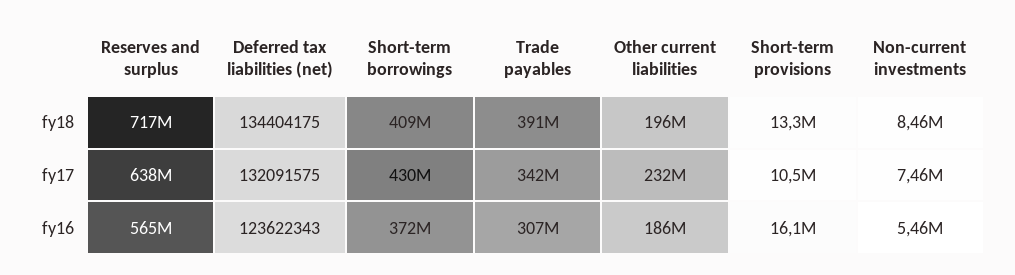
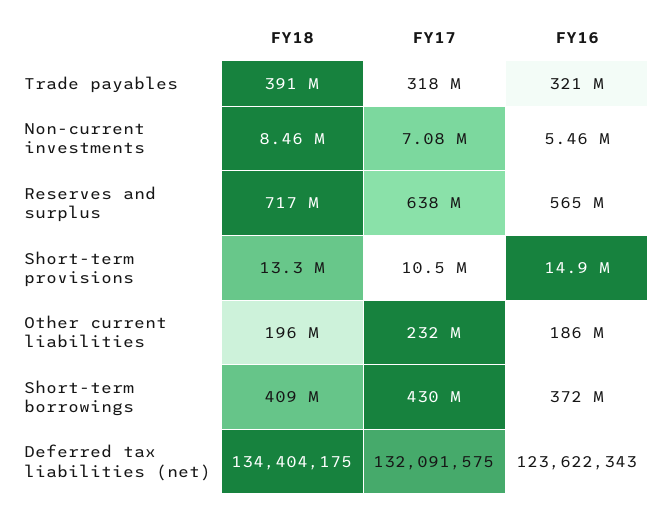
Trade payables, fy17: 342000000 -> 318000000
Non-current investments, fy17: 7460000 -> 7080000
Trade payables, fy16: 307000000 -> 321000000
Short-term provisions, fy16: 16100000 -> 14900000

